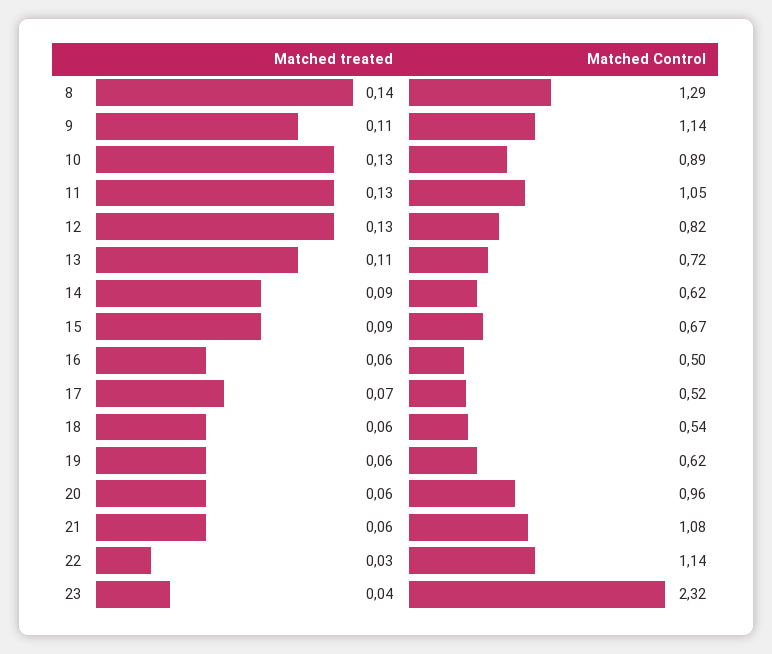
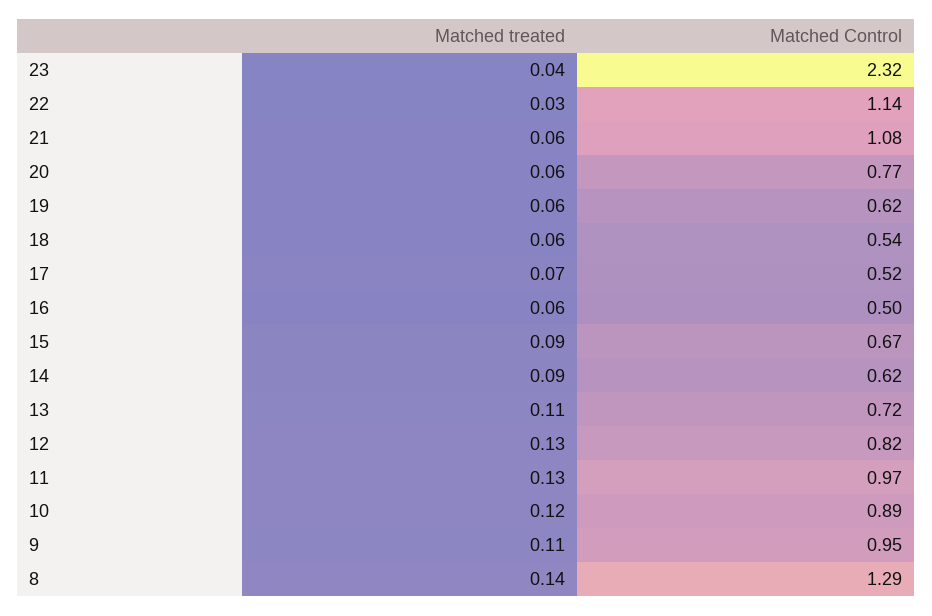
Matched Control, 9: 1.14 -> 0.95
Matched treated, 10: 0.13 -> 0.12
Matched Control, 11: 1.05 -> 0.97
Matched Control, 20: 0.96 -> 0.77

